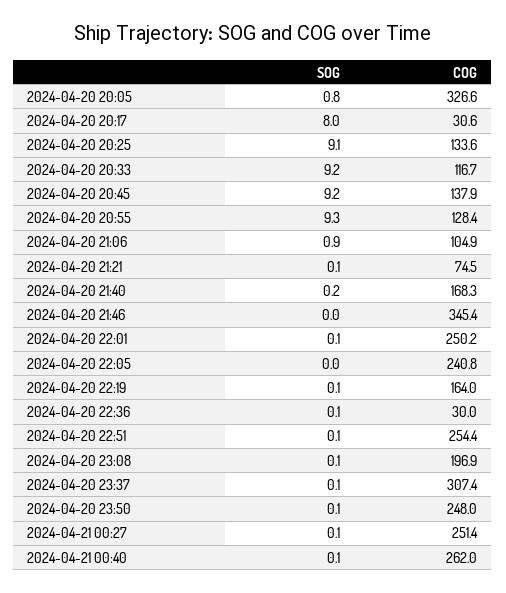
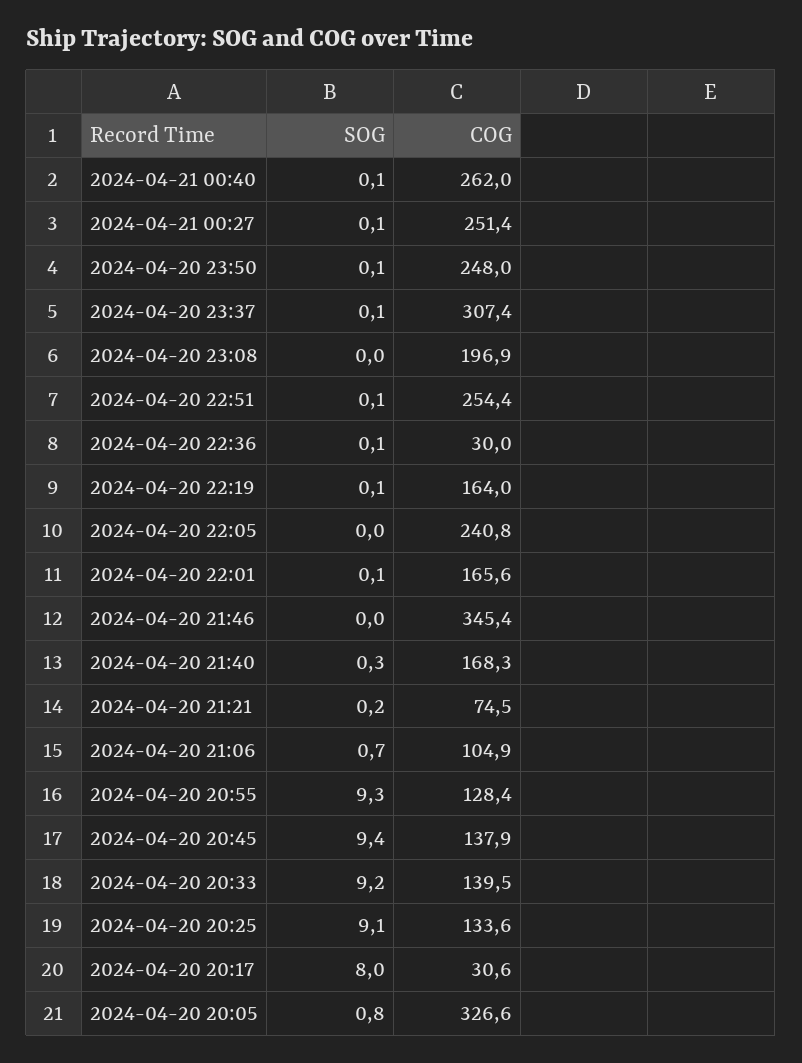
COG, 2024-04-20 20:33: 116.7 -> 139.5
SOG, 2024-04-20 20:45: 9.2 -> 9.4
SOG, 2024-04-20 21:06: 0.9 -> 0.7
SOG, 2024-04-20 21:21: 0.1 -> 0.2
SOG, 2024-04-20 21:40: 0.2 -> 0.3
COG, 2024-04-20 22:01: 250.2 -> 165.6
SOG, 2024-04-20 23:08: 0.1 -> 0

